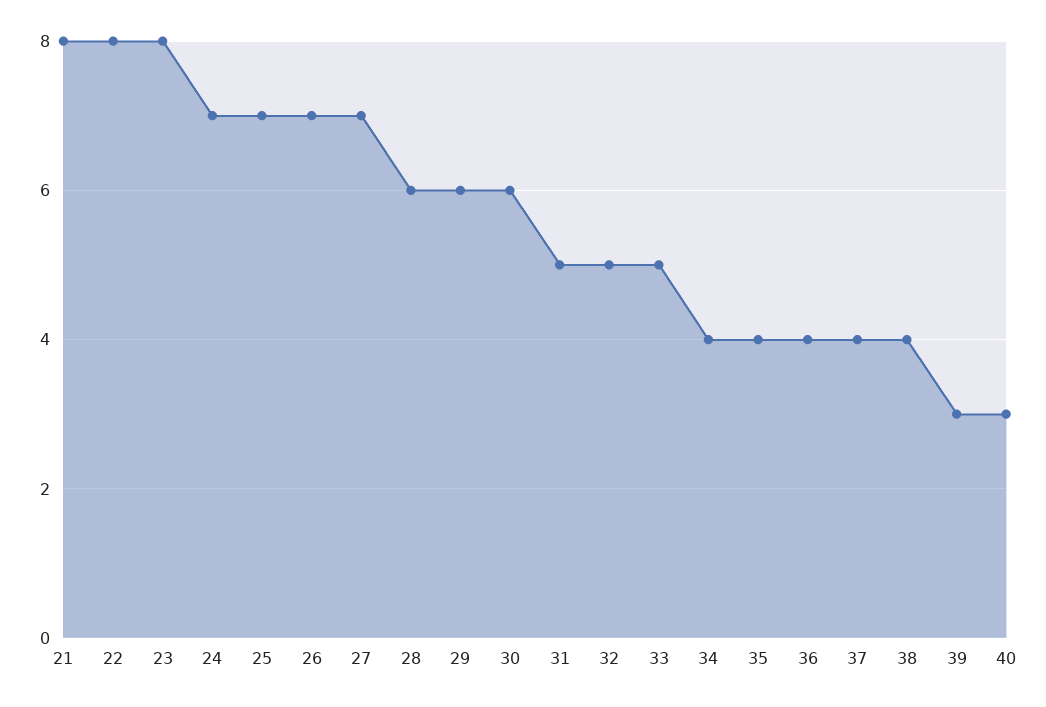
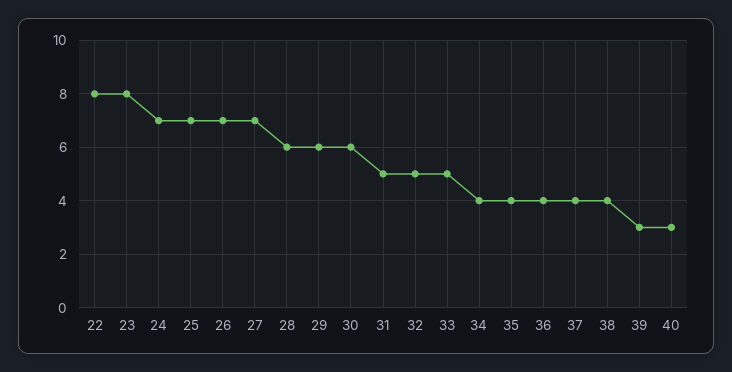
21: 8 -> none

